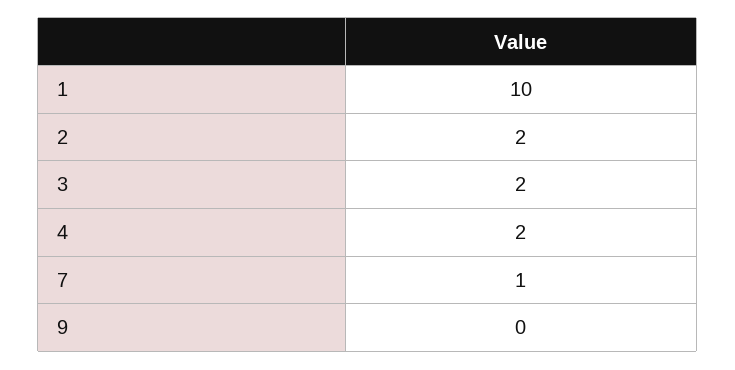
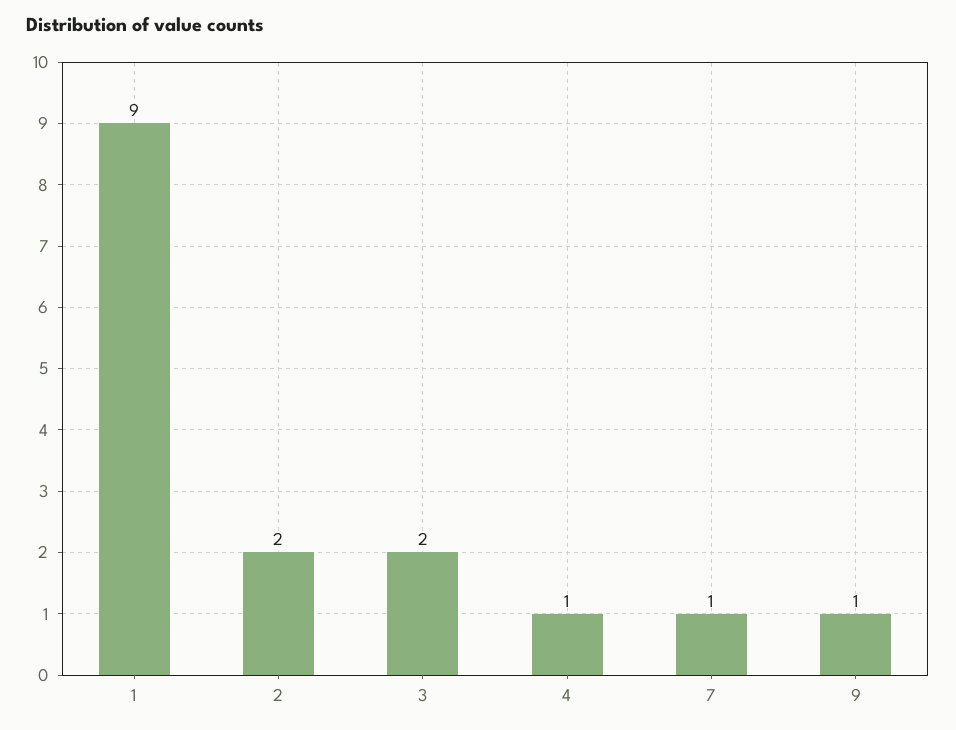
1: 10 -> 9
4: 2 -> 1
9: 0 -> 1

